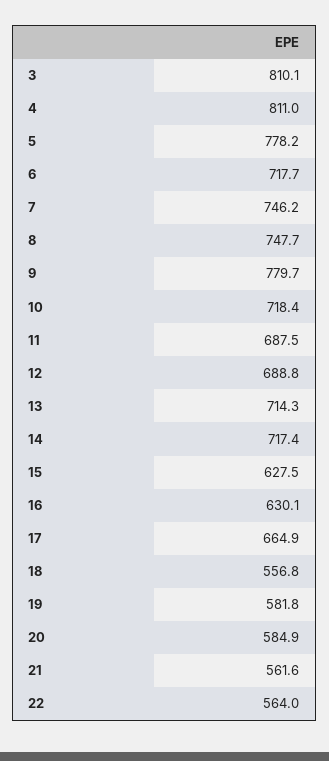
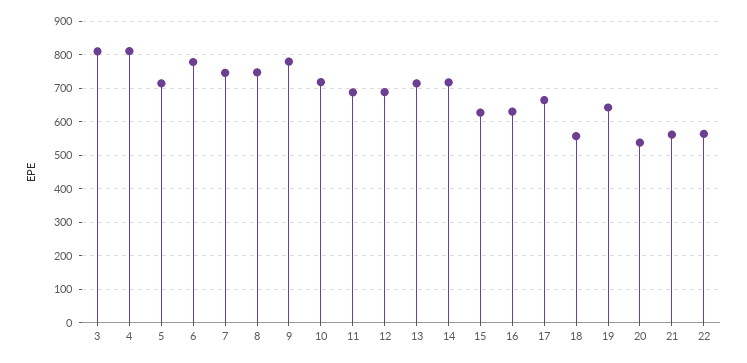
5: 778.2 -> 720
6: 717.7 -> 780
19: 581.8 -> 640
20: 584.9 -> 540

